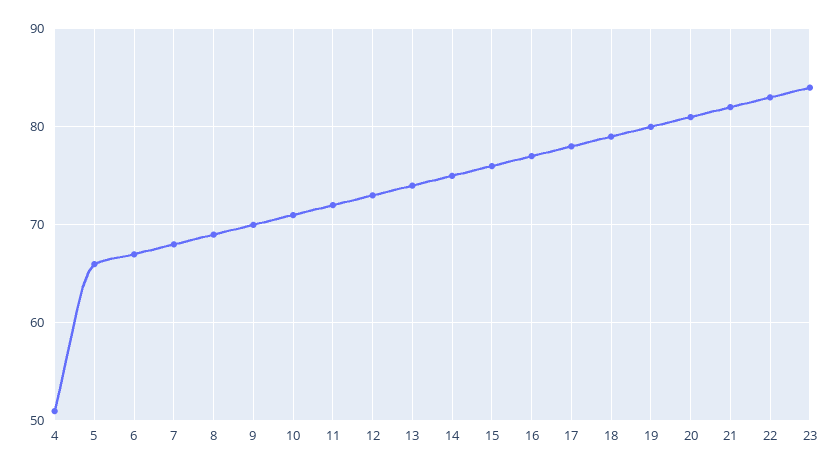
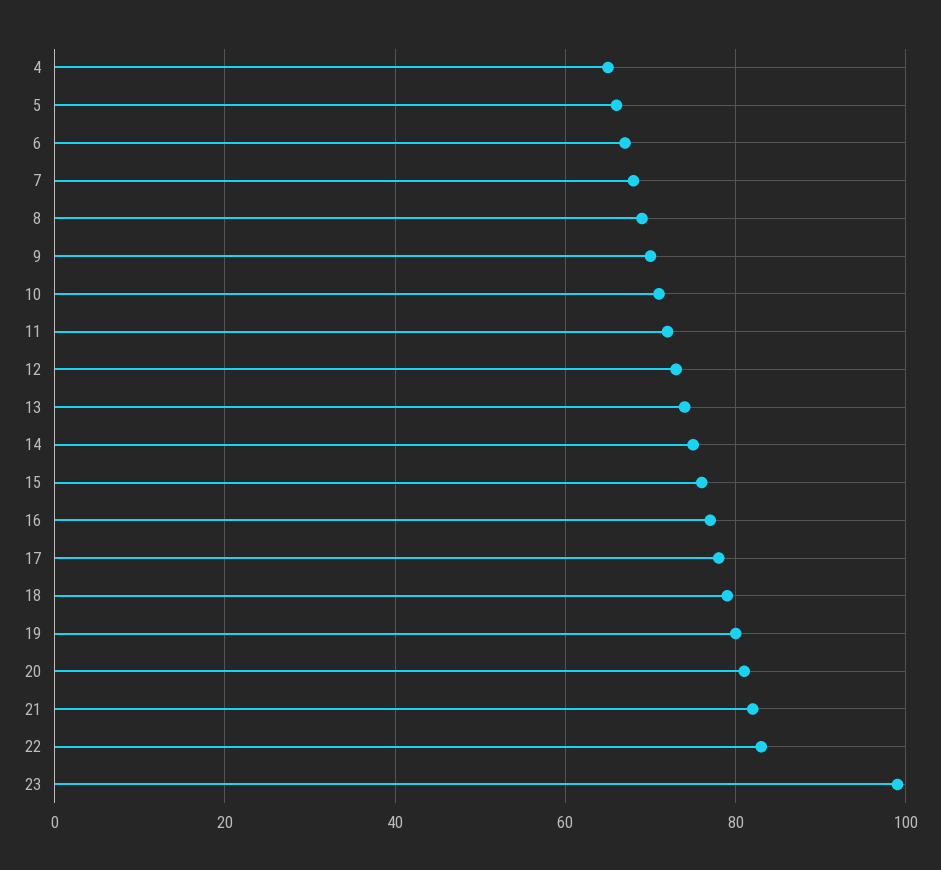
4: 51 -> 65
23: 84 -> 100

